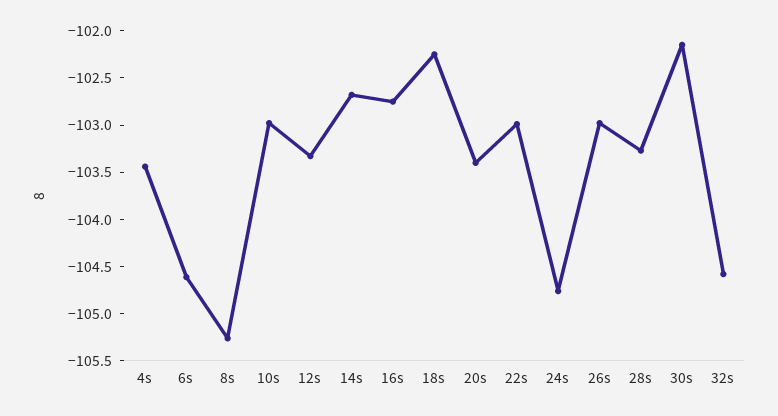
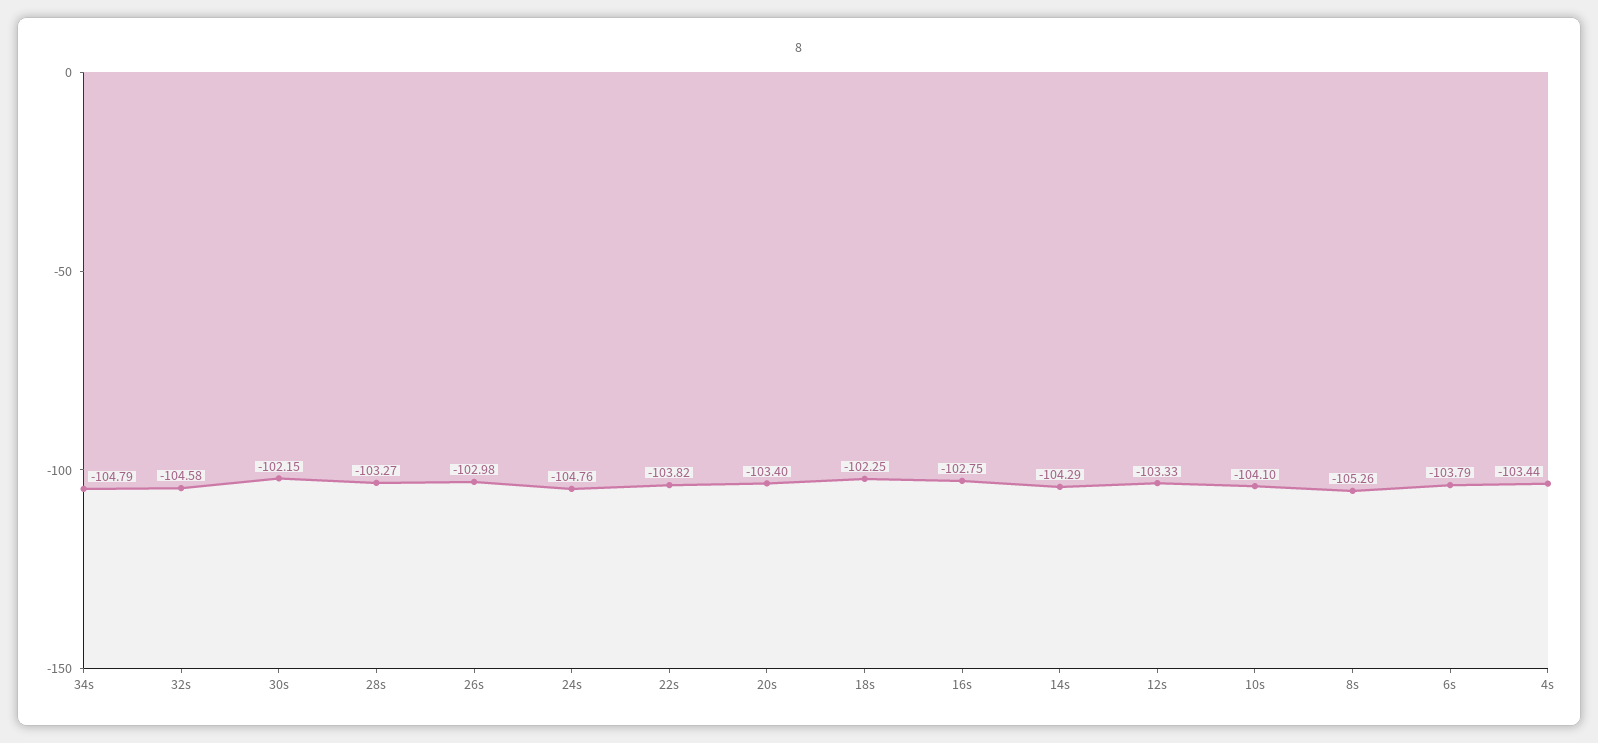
6s: -104.6 -> -103.79
10s: -103 -> -104.1
14s: -102.7 -> -104.29
22s: -103 -> -103.82
34s: none -> -104.79

